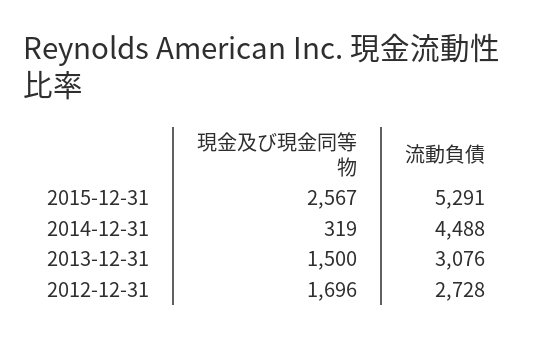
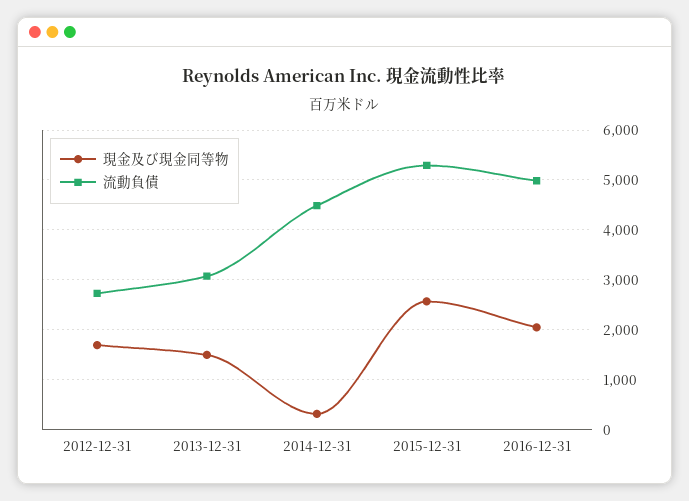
現金及び現金同等物, 2016-12-31: none -> 2000
流動負債, 2016-12-31: none -> 5000

